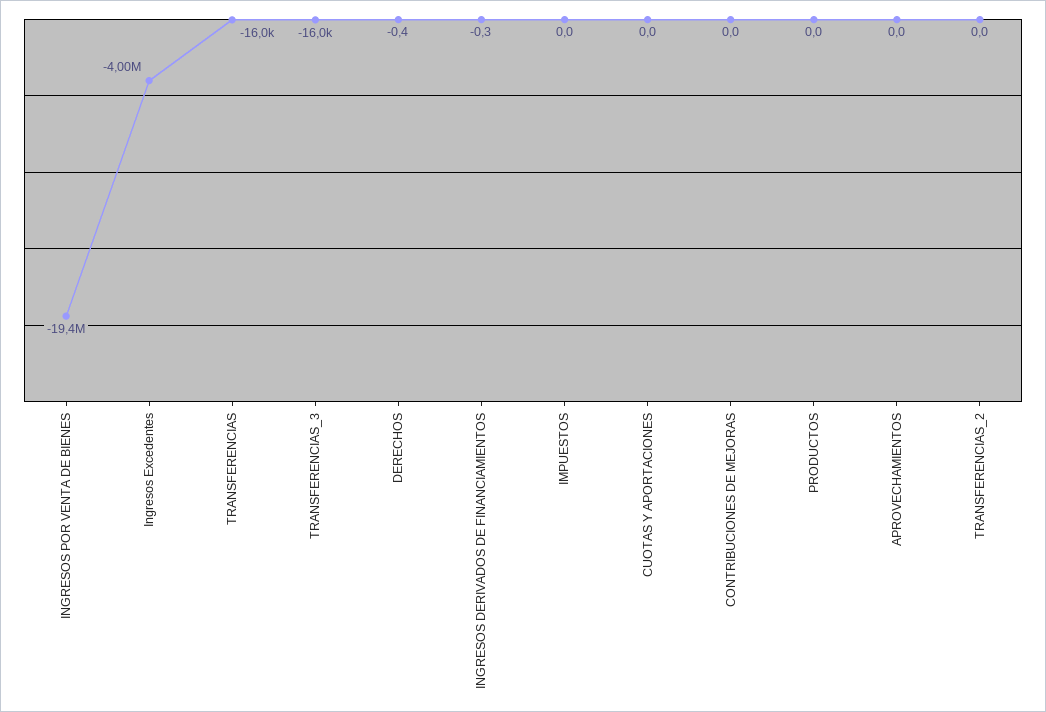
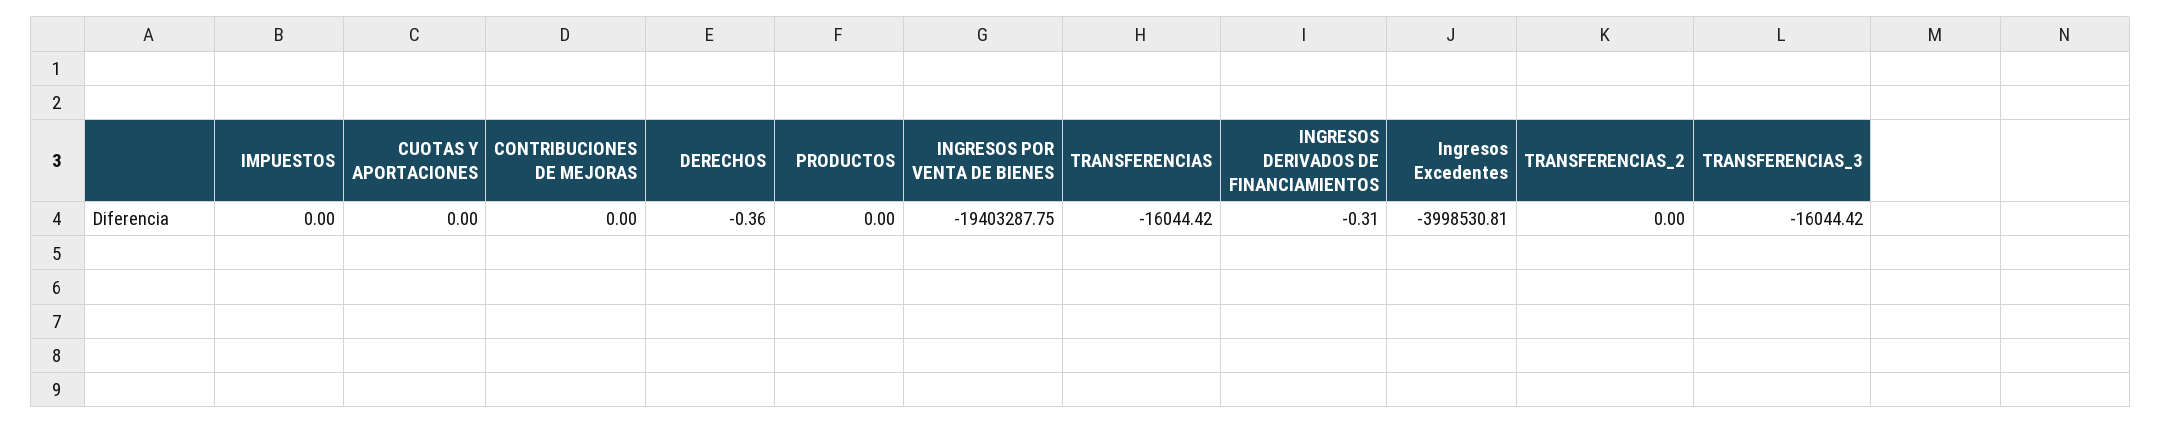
APROVECHAMIENTOS: 0 -> none

